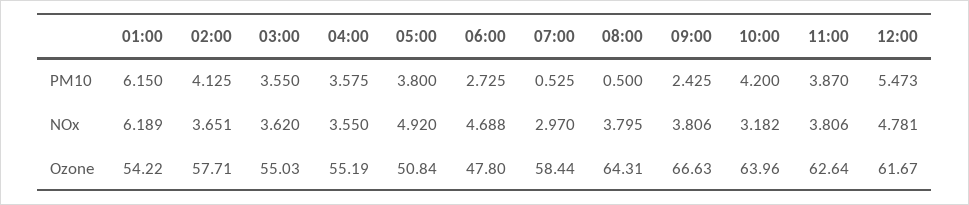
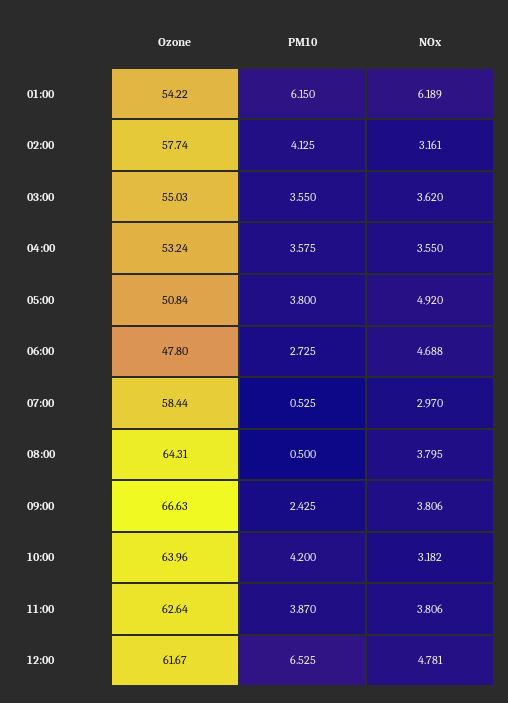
12:00, PM10: 5.473 -> 6.525
02:00, NOx: 3.651 -> 3.161
02:00, Ozone: 57.71 -> 57.74
04:00, Ozone: 55.19 -> 53.24

